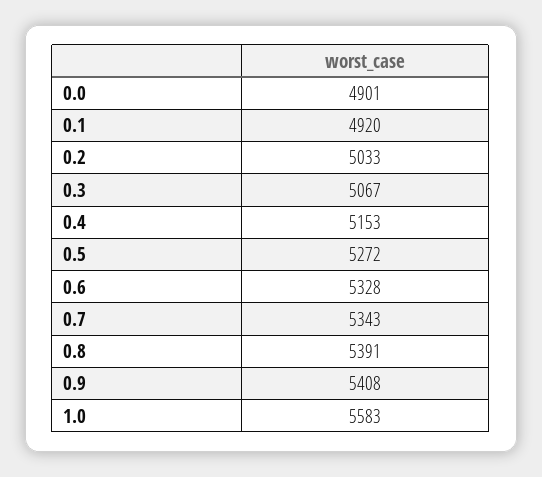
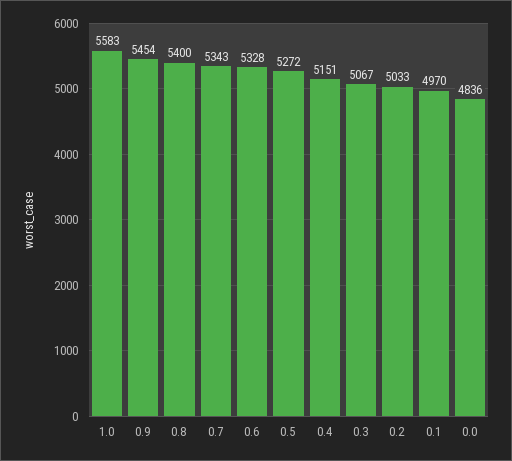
0.0: 4901 -> 4836
0.1: 4920 -> 4970
0.4: 5153 -> 5151
0.8: 5391 -> 5400
0.9: 5408 -> 5454

